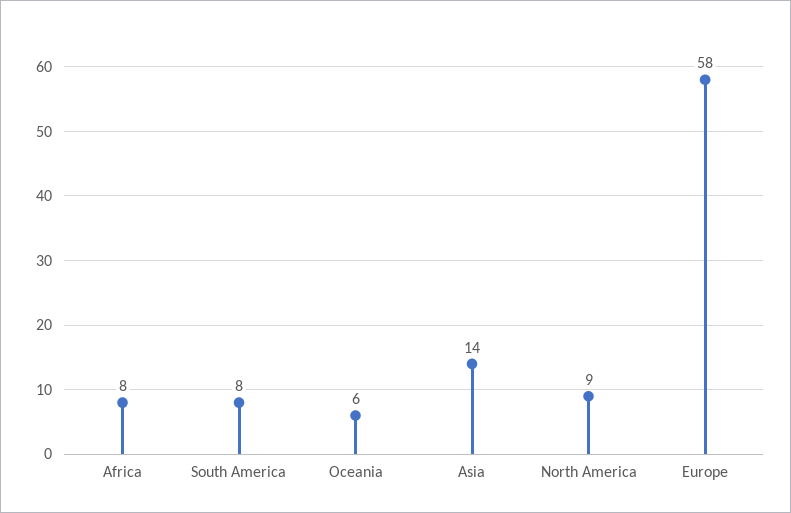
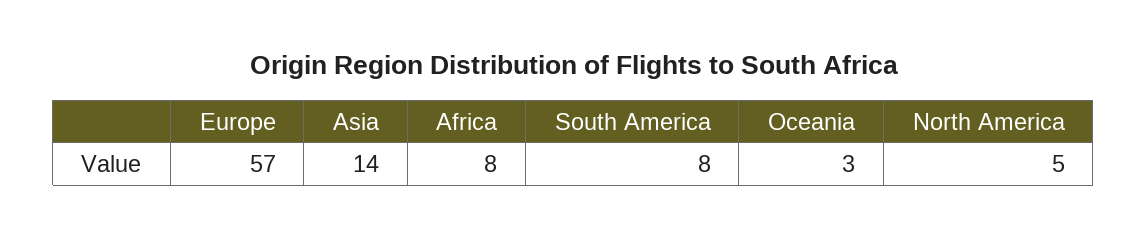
Oceania: 6 -> 3
North America: 9 -> 5
Europe: 58 -> 57

